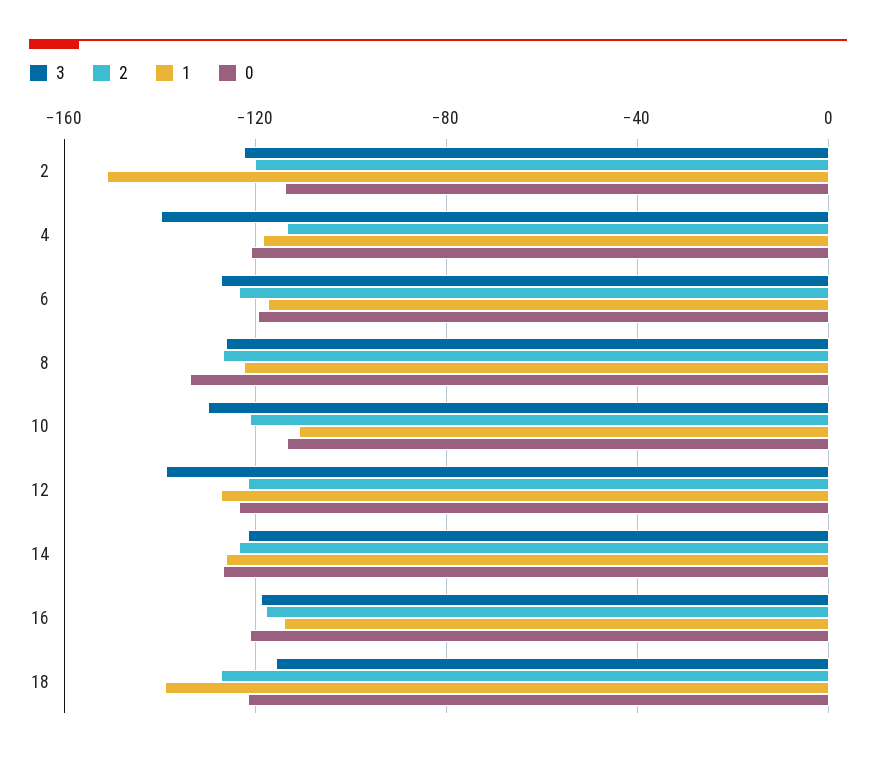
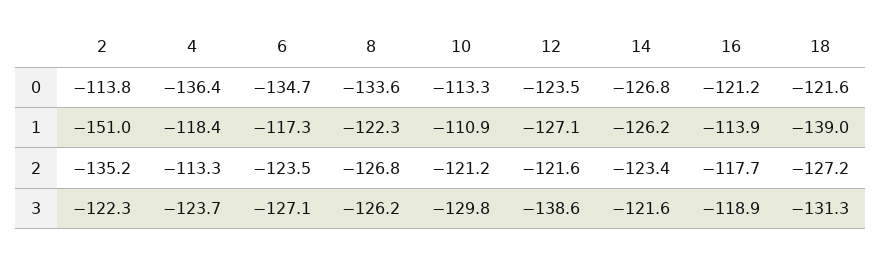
2, 2: -120 -> -135.2
3, 4: -140 -> -123.7
0, 4: -120 -> -136.4
0, 6: -120 -> -134.7
3, 18: -115 -> -131.3

